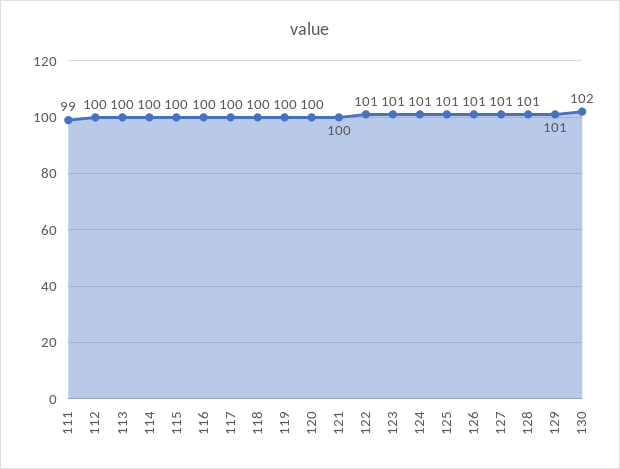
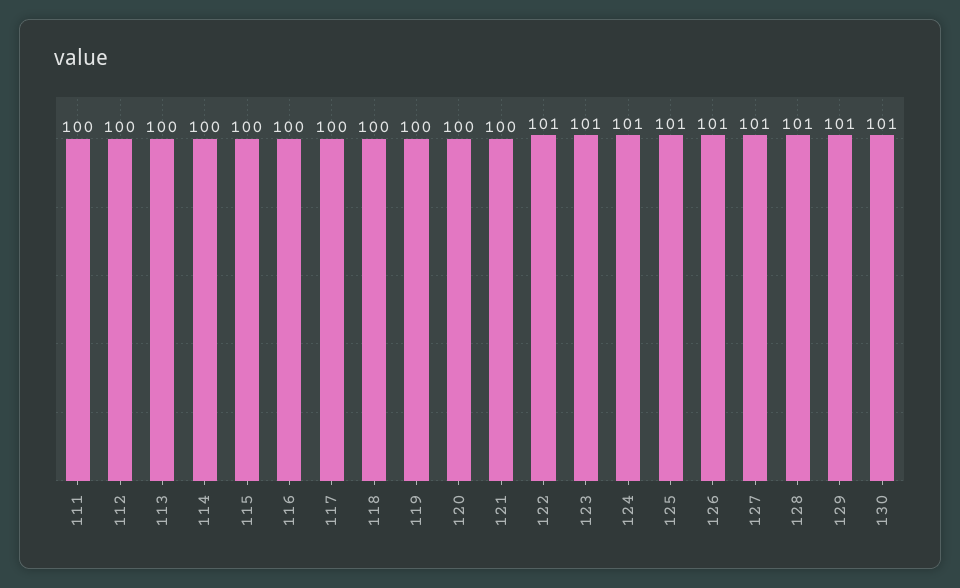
111: 99 -> 100
130: 102 -> 101

